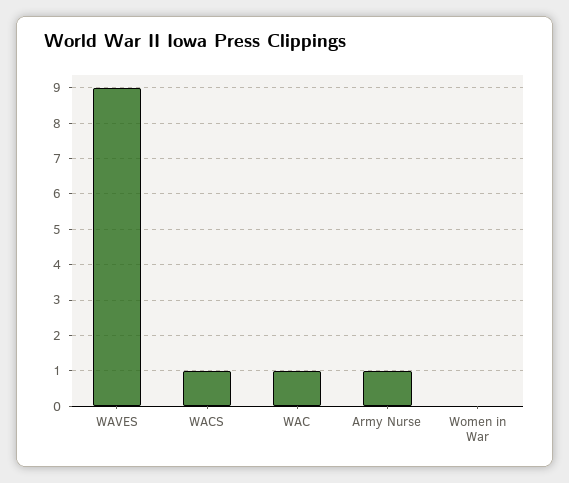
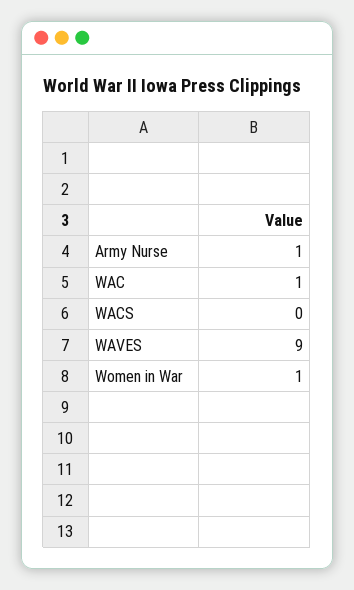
WACS: 1 -> 0
Women in War: 0 -> 1

